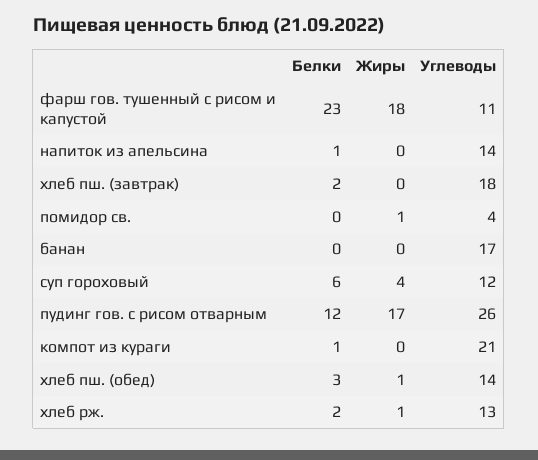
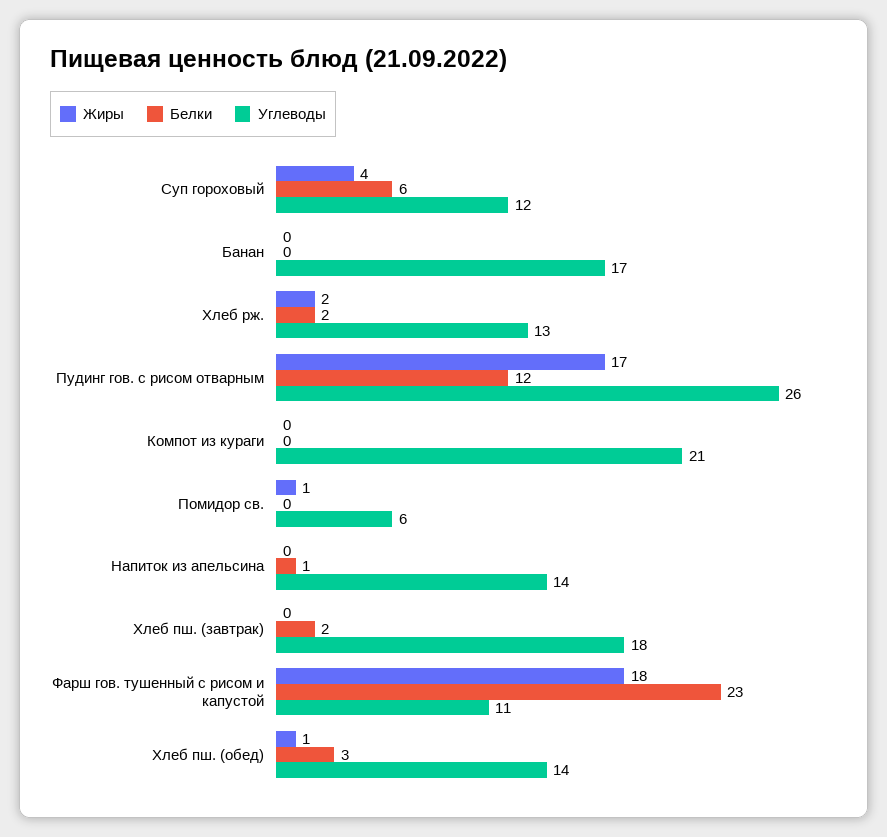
Углеводы, помидор св.: 4 -> 6
Белки, компот из кураги: 1 -> 0
Жиры, хлеб рж.: 1 -> 2

